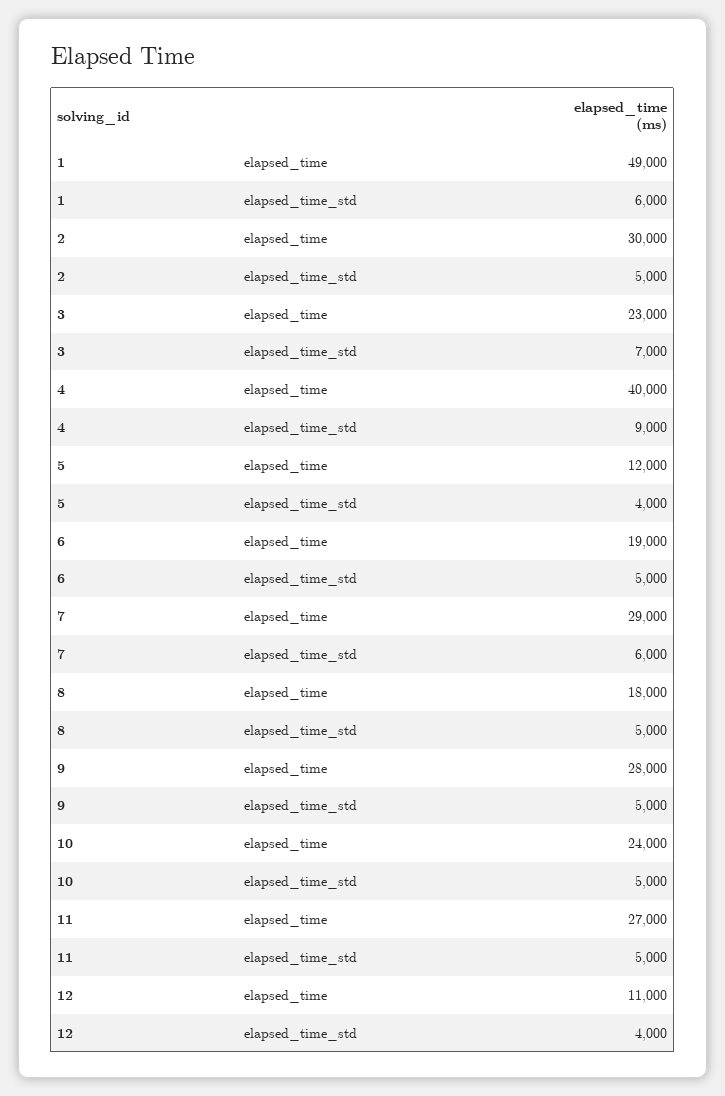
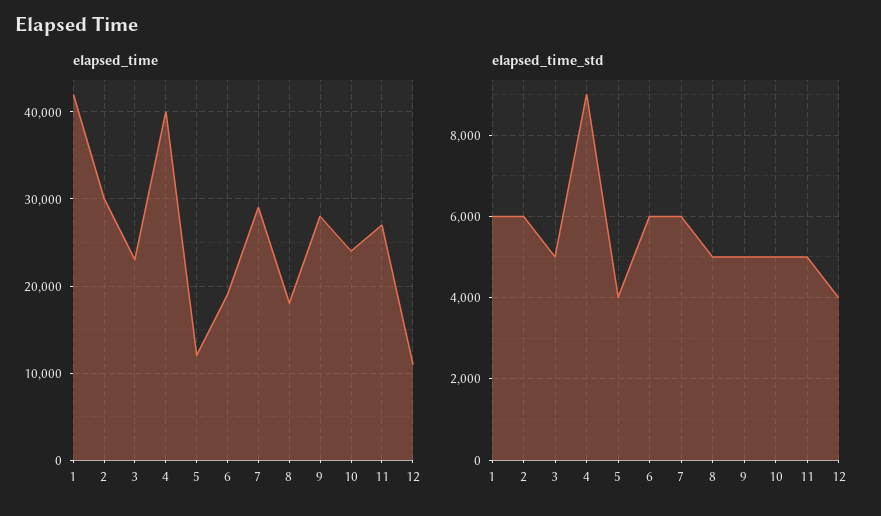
elapsed_time, 1: 49000 -> 42000
elapsed_time_std, 2: 5000 -> 6000
elapsed_time_std, 3: 7000 -> 5000
elapsed_time_std, 6: 5000 -> 6000

